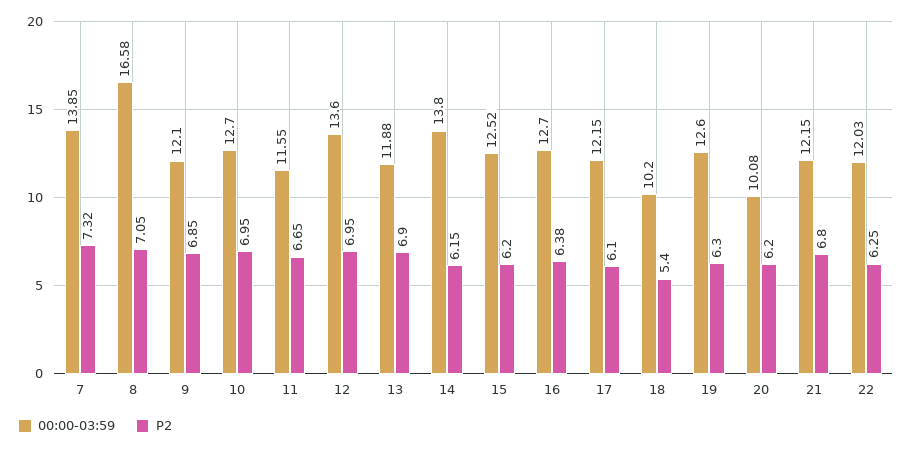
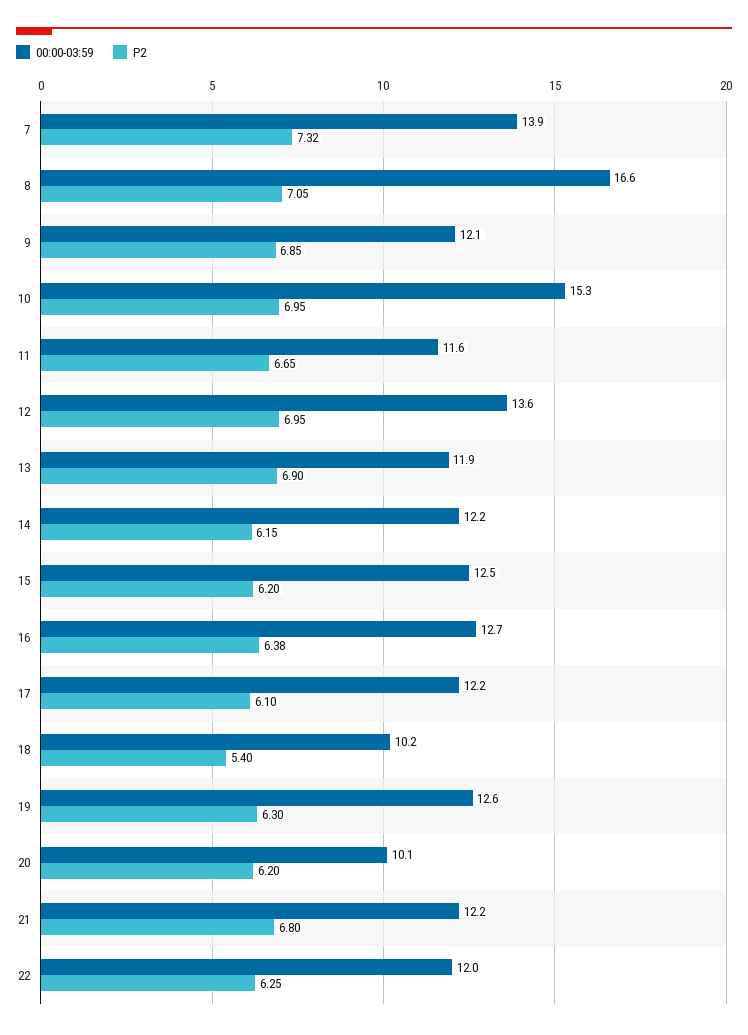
00:00-03:59, 10: 12.7 -> 15.3
00:00-03:59, 14: 13.8 -> 12.2

